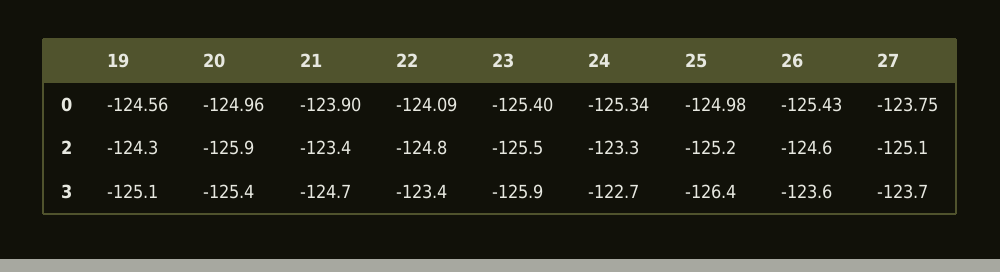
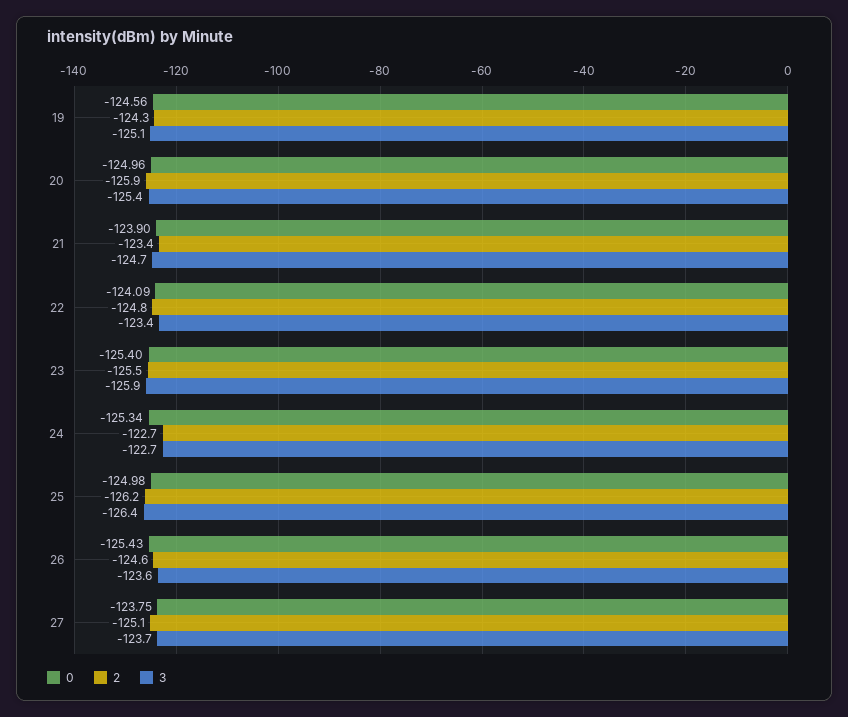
2, 24: -123.3 -> -122.7
2, 25: -125.2 -> -126.2

